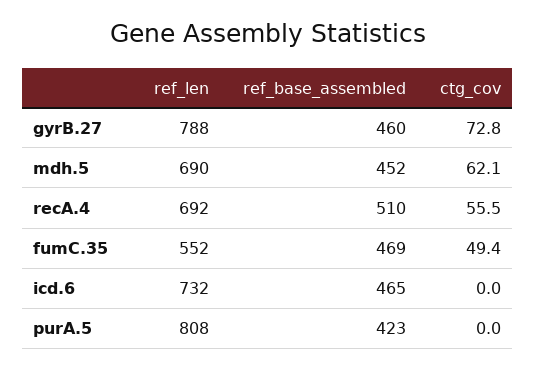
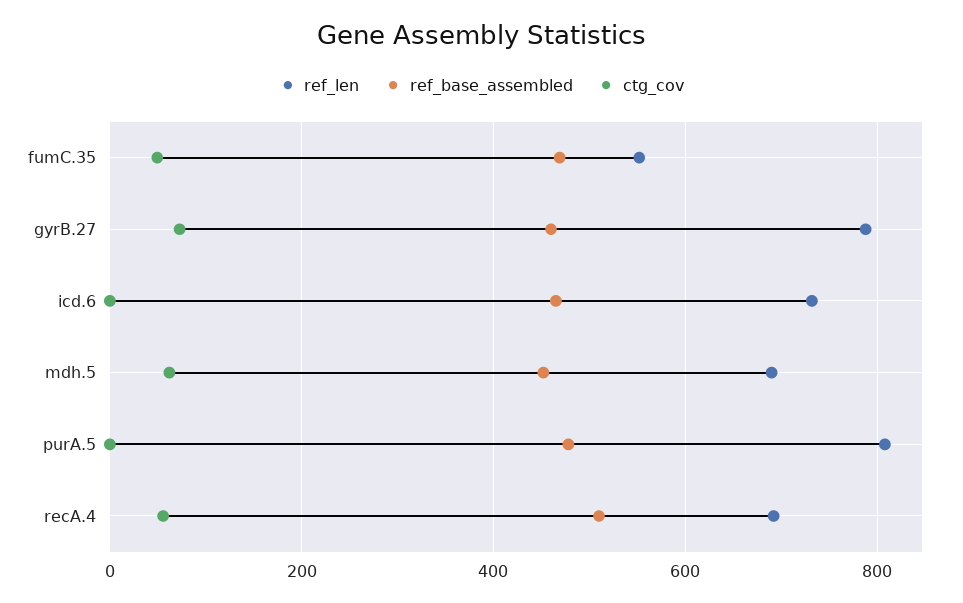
ref_base_assembled, purA.5: 423 -> 480

